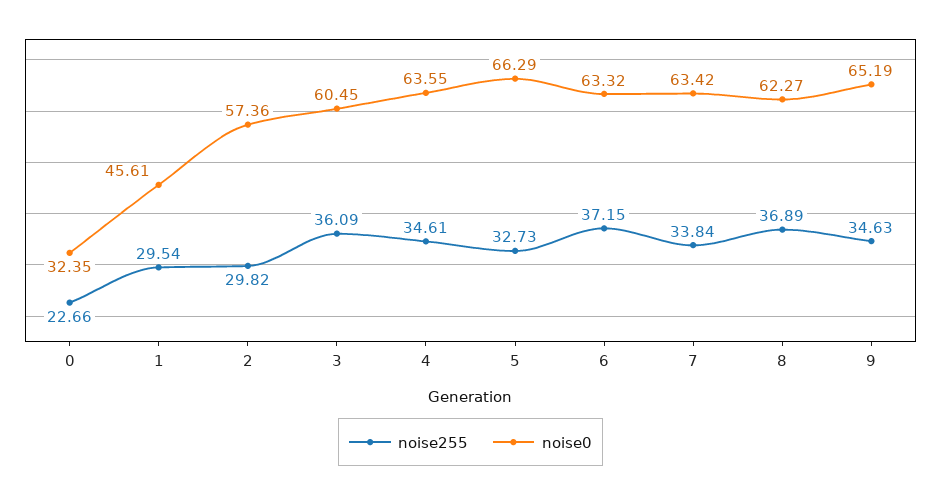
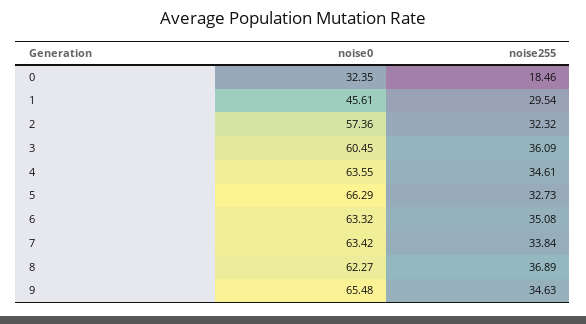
noise255, 0: 22.66 -> 18.46
noise255, 2: 29.82 -> 32.32
noise255, 6: 37.15 -> 35.08
noise0, 9: 65.19 -> 65.48

